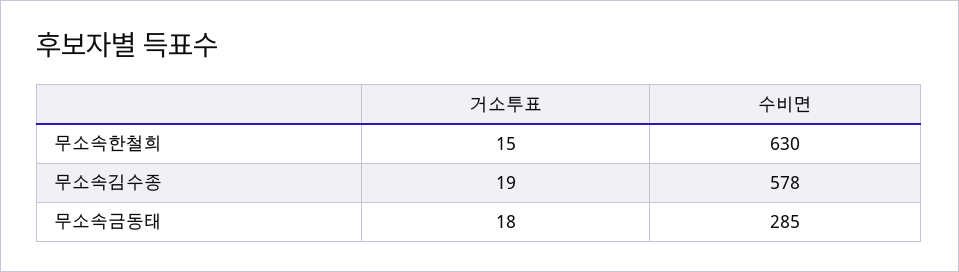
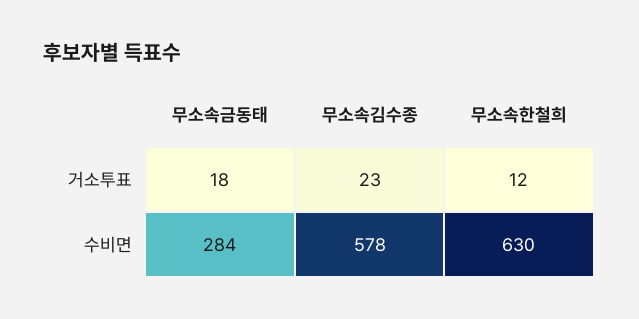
거소투표, 무소속한철희: 15 -> 12
거소투표, 무소속김수종: 19 -> 23
수비면, 무소속금동태: 285 -> 284

